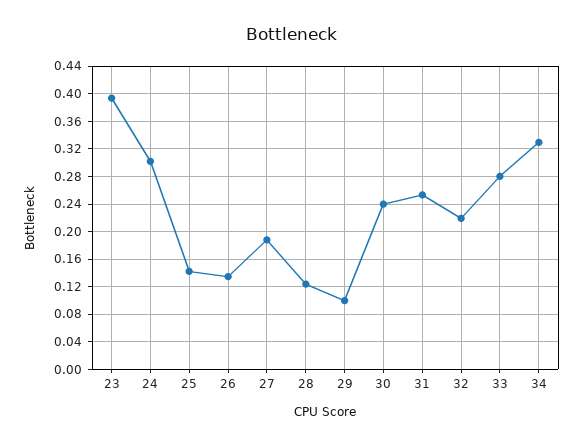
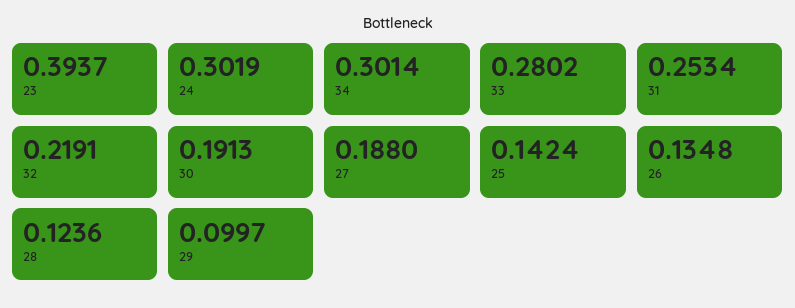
30: 0.24 -> 0.1913
34: 0.33 -> 0.3014

